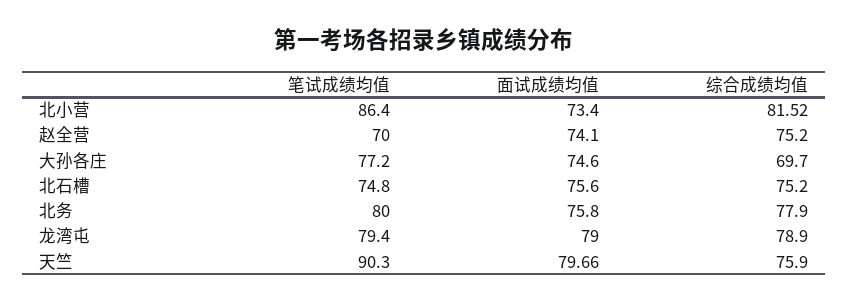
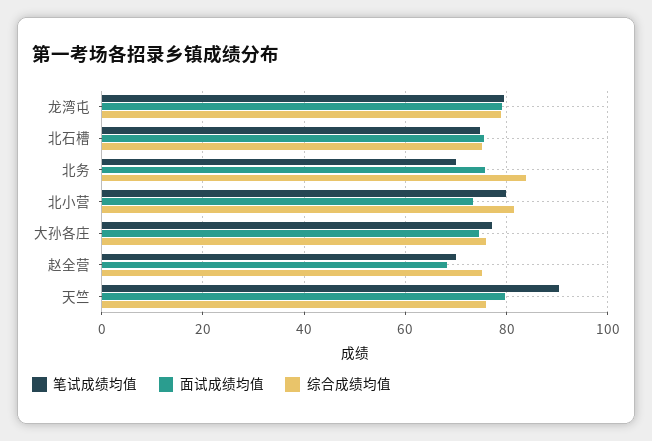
笔试成绩均值, 北小营: 86.4 -> 80
面试成绩均值, 赵全营: 74.1 -> 68
综合成绩均值, 大孙各庄: 69.7 -> 76
笔试成绩均值, 北务: 80 -> 70
综合成绩均值, 北务: 77.9 -> 84

